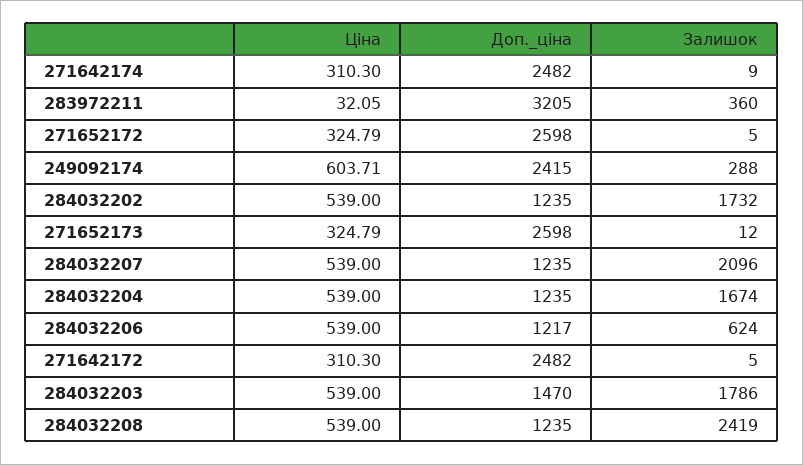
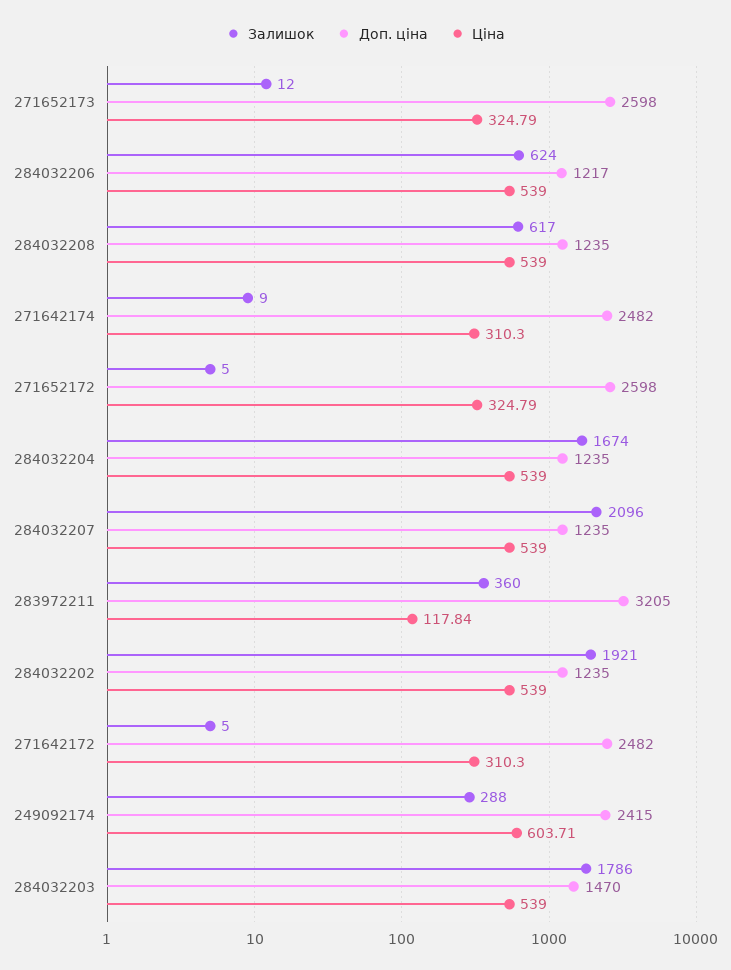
Ціна, 283972211: 32.05 -> 117.84
Залишок, 284032202: 1732 -> 1921
Залишок, 284032208: 2419 -> 617

